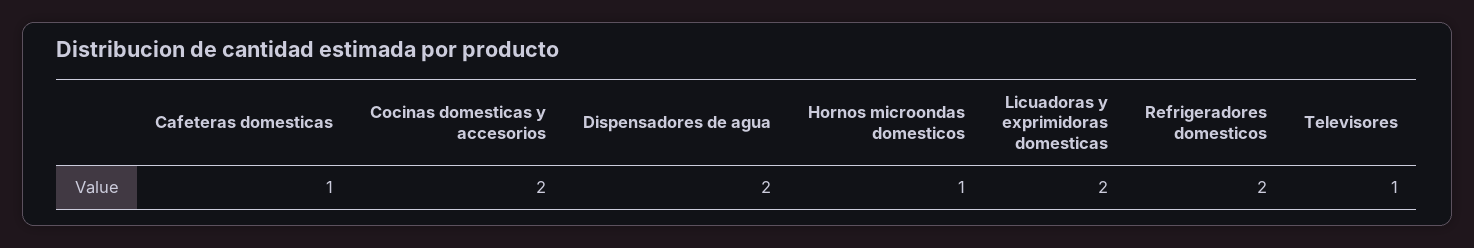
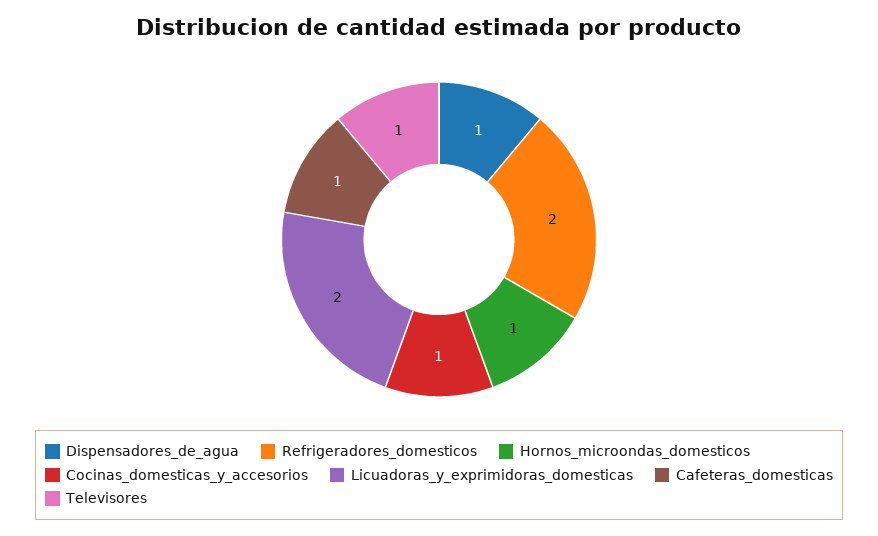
Cocinas domesticas y accesorios: 2 -> 1
Dispensadores de agua: 2 -> 1

